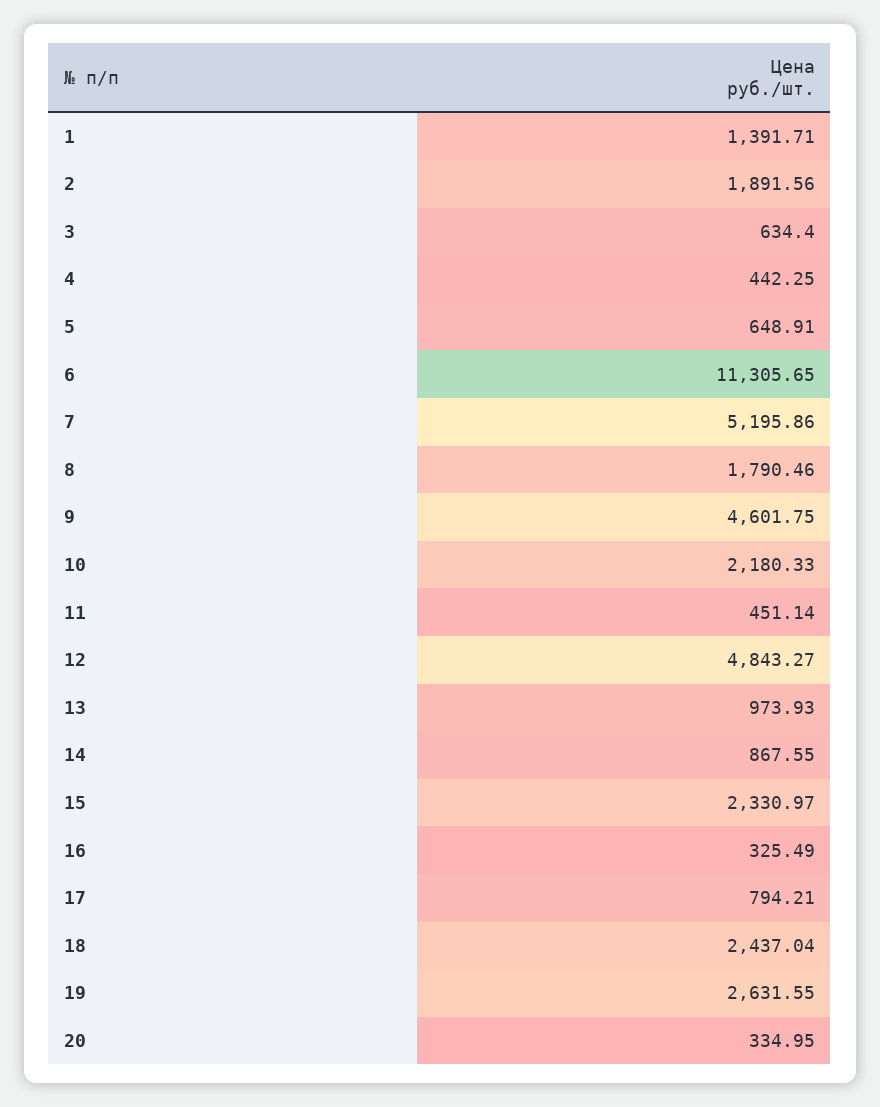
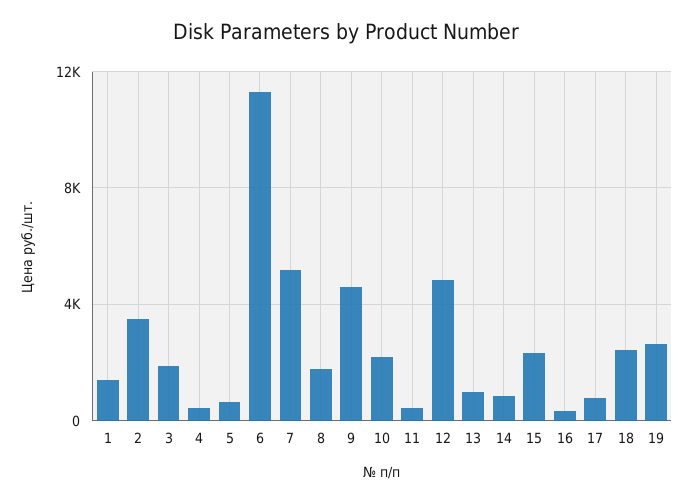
2: 1891.56 -> 3500
3: 634.4 -> 2000
20: 334.95 -> none

